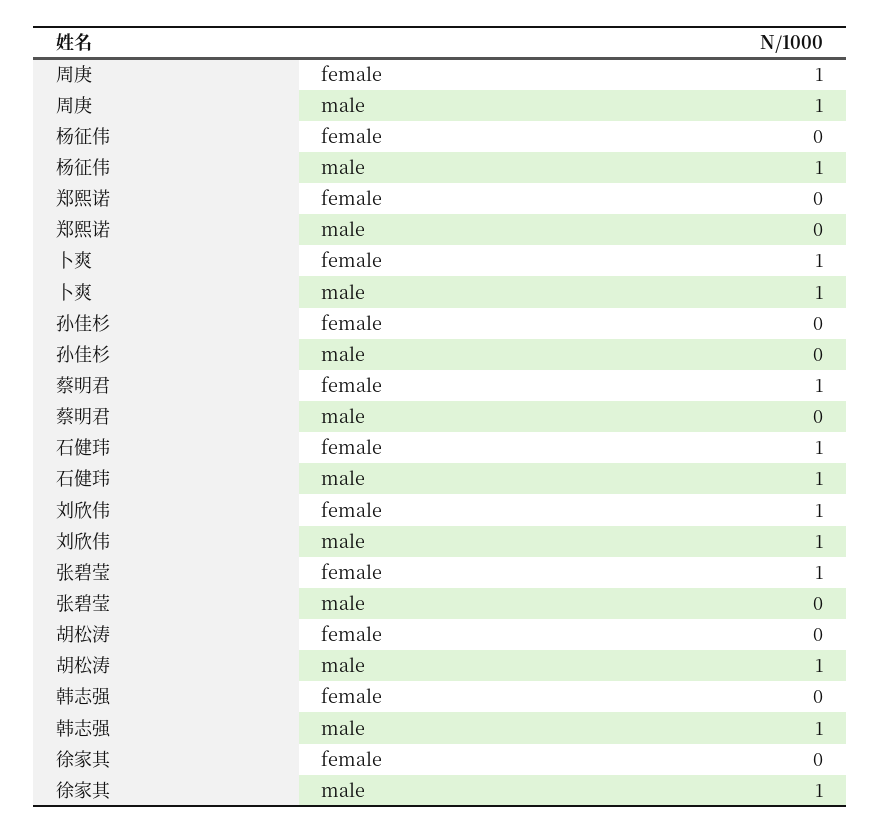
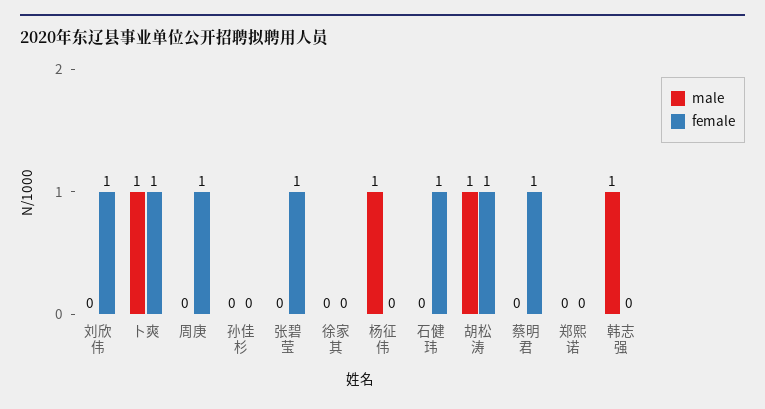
male, 周庚: 1 -> 0
male, 石健玮: 1 -> 0
male, 刘欣伟: 1 -> 0
female, 胡松涛: 0 -> 1
male, 徐家其: 1 -> 0

